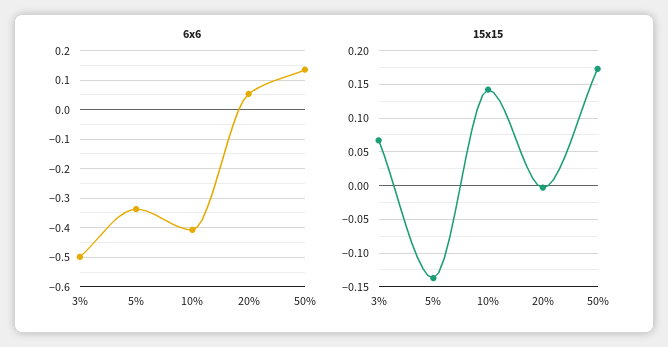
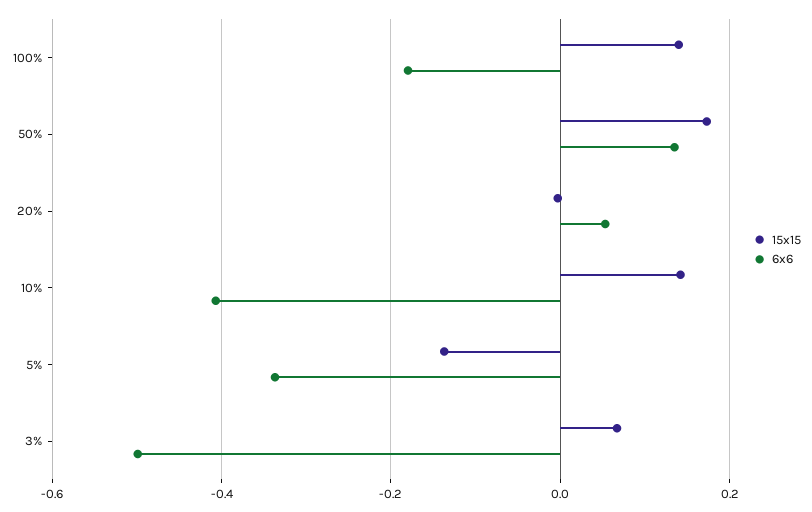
15x15, 100%: none -> 0.14
6x6, 100%: none -> -0.18

